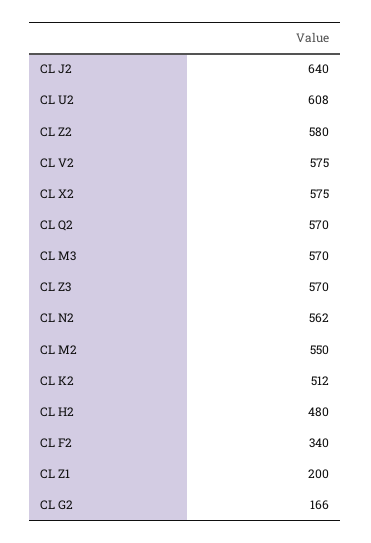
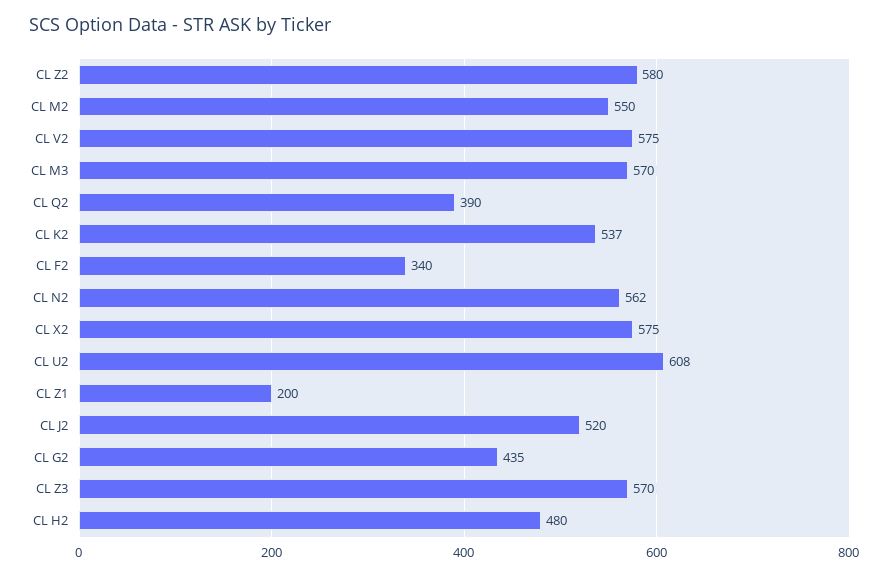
CL J2: 640 -> 520
CL Q2: 570 -> 390
CL K2: 512 -> 537
CL G2: 166 -> 435

